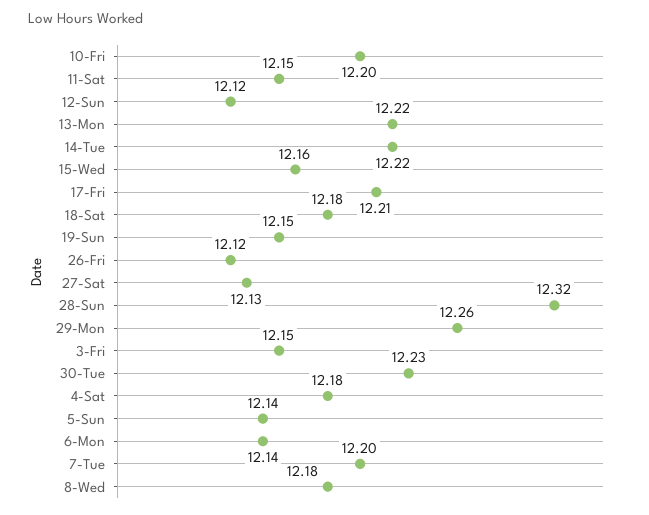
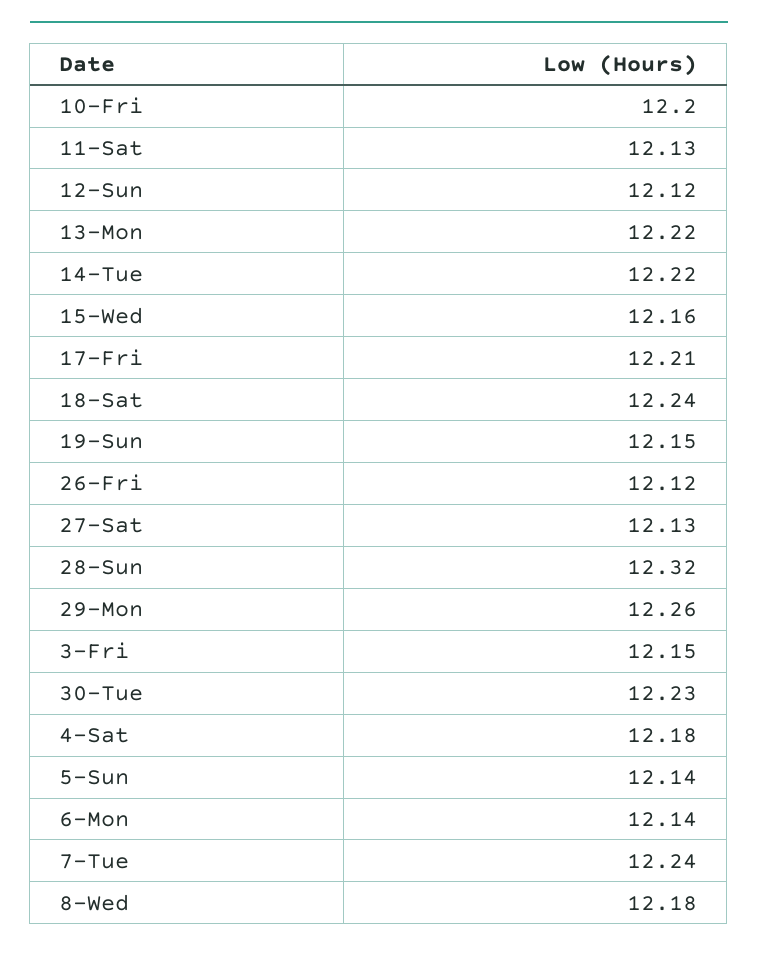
11-Sat: 12.15 -> 12.13
18-Sat: 12.18 -> 12.24
7-Tue: 12.2 -> 12.24

